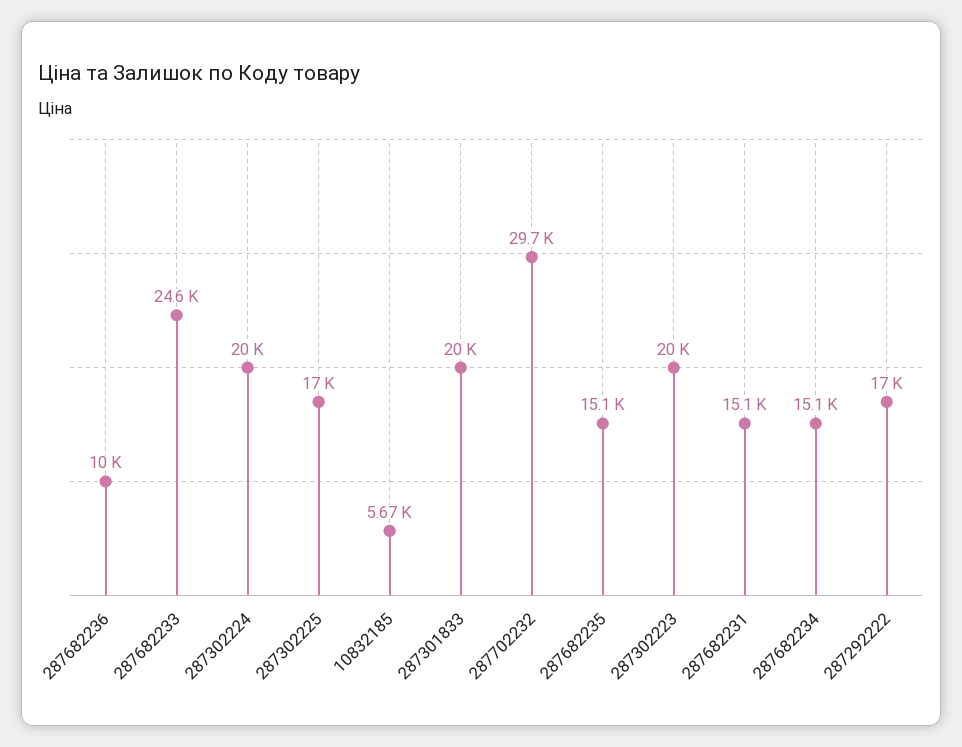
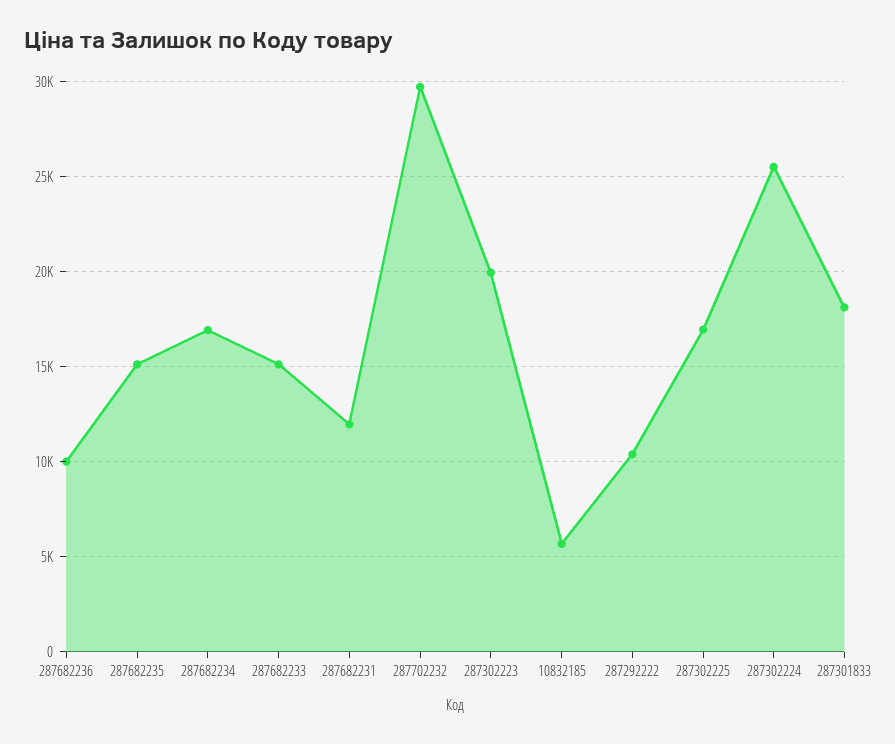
287682233: 24600 -> 15000
287302224: 20000 -> 25500
287301833: 20000 -> 18000
287682231: 15100 -> 12000
287682234: 15100 -> 17000
287292222: 17000 -> 10500

